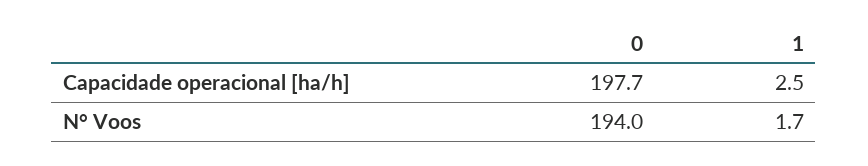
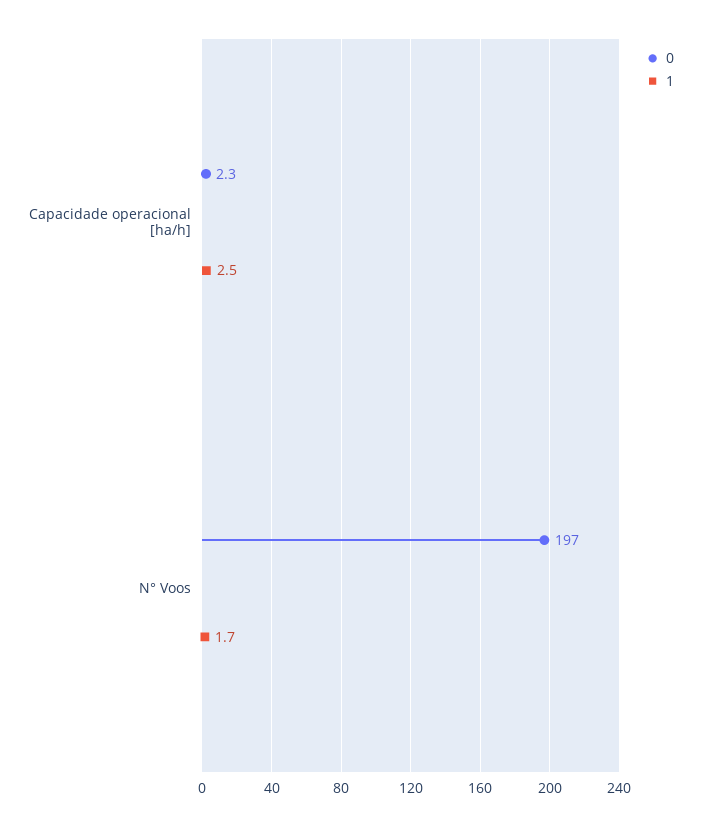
0, Capacidade operacional [ha/h]: 197.7 -> 2.3
0, N° Voos: 194 -> 197

